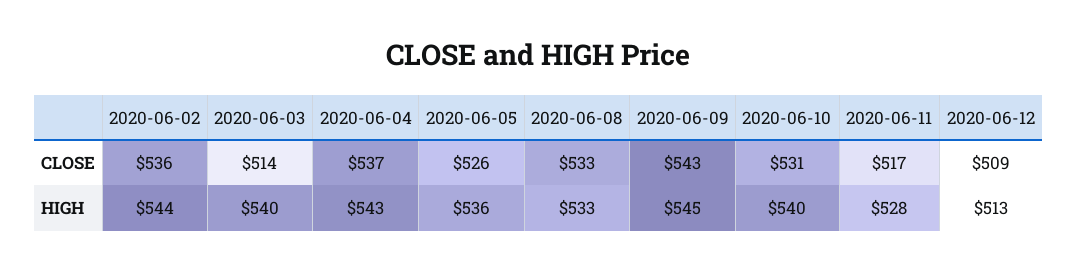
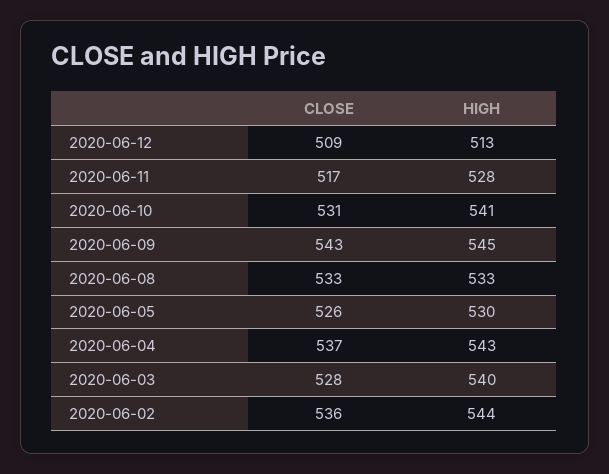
2020-06-03, CLOSE: 514 -> 528
2020-06-05, HIGH: 536 -> 530
2020-06-10, HIGH: 540 -> 541

